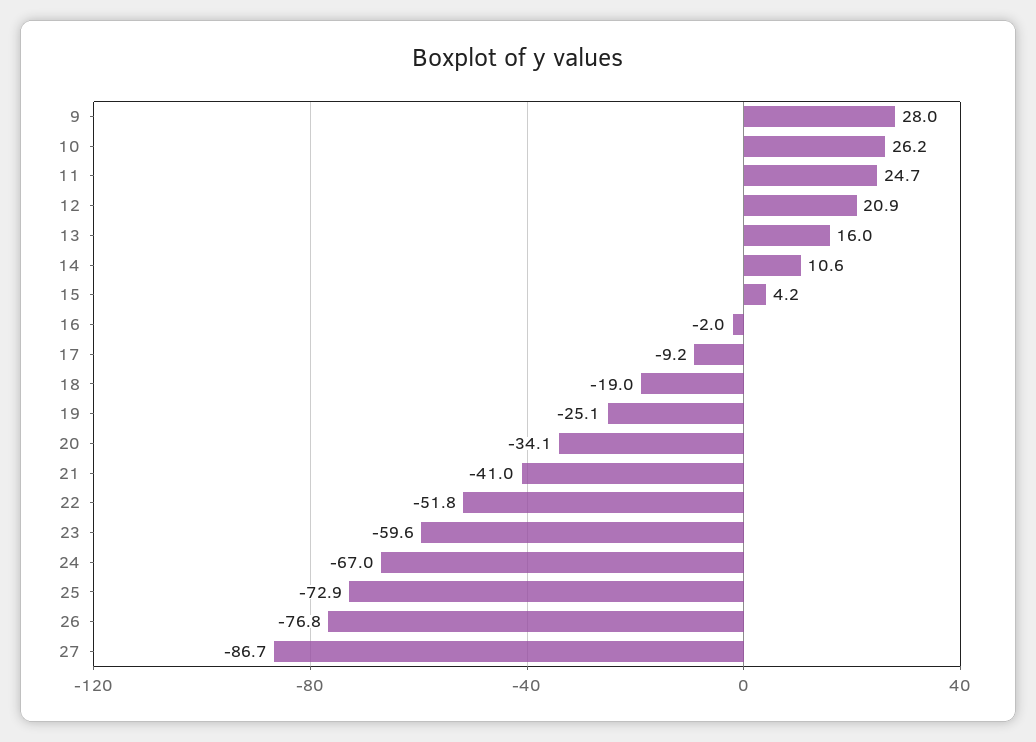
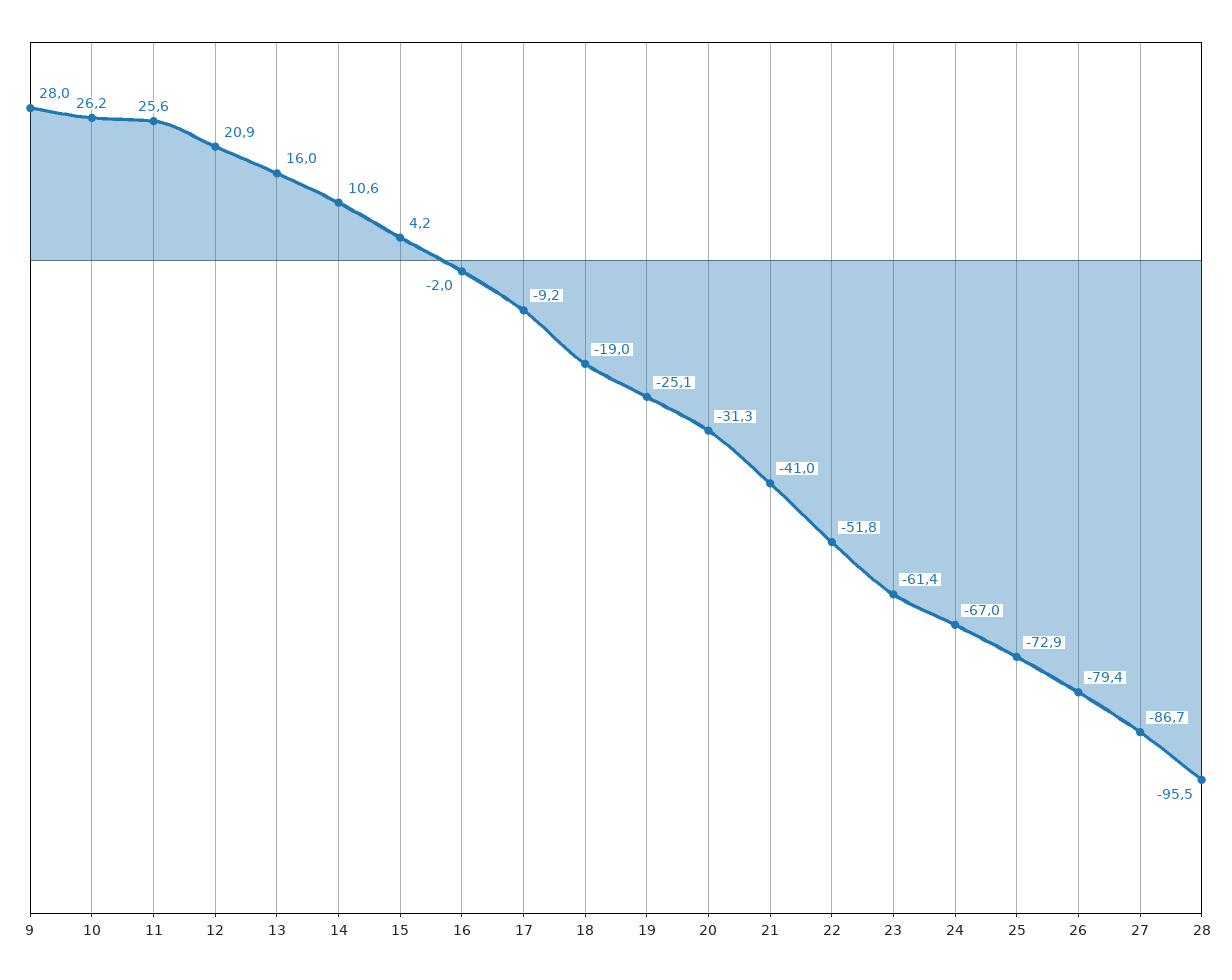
11: 24.7 -> 25.6
20: -34.1 -> -31.3
23: -59.6 -> -61.4
26: -76.8 -> -79.4
28: none -> -95.5

